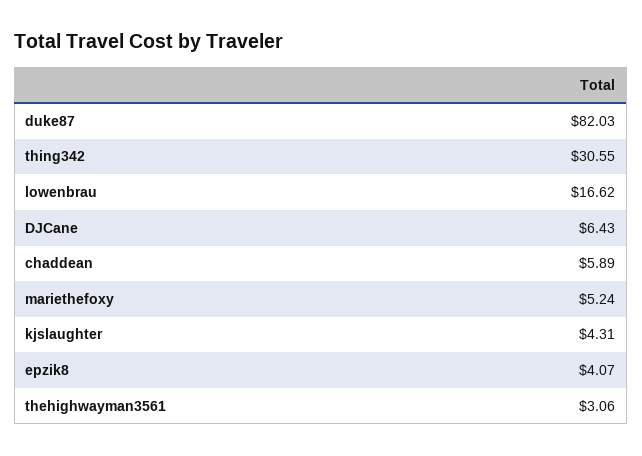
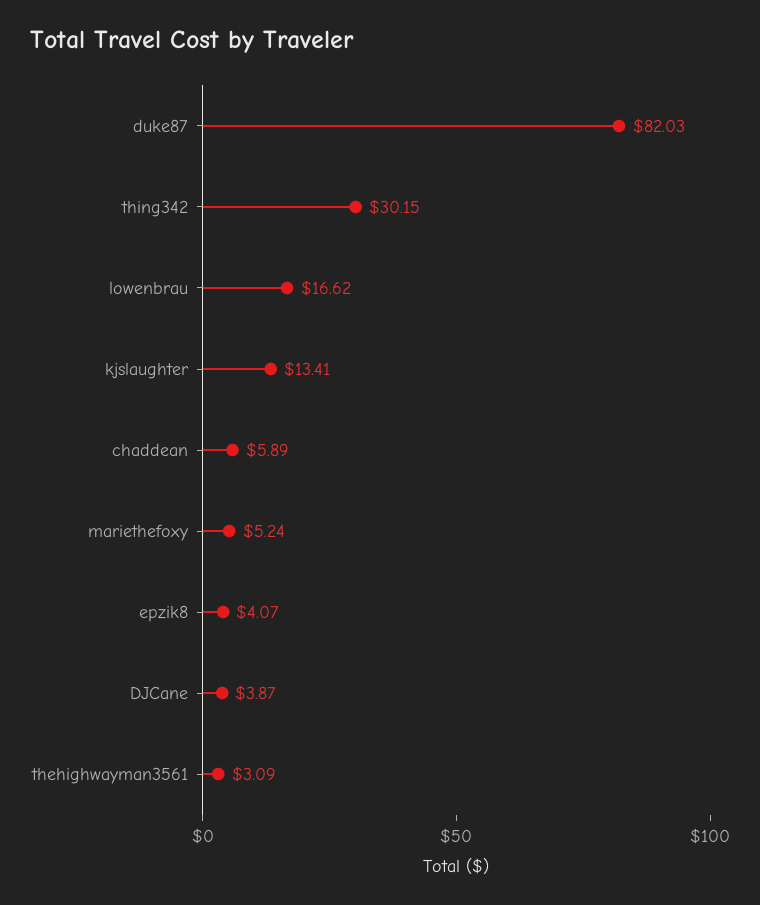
thing342: 30.55 -> 30.15
DJCane: 6.43 -> 3.87
kjslaughter: 4.31 -> 13.41
thehighwayman3561: 3.06 -> 3.09

